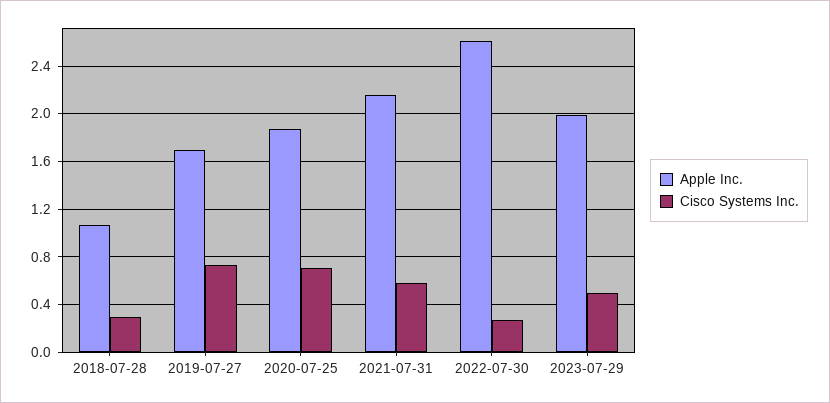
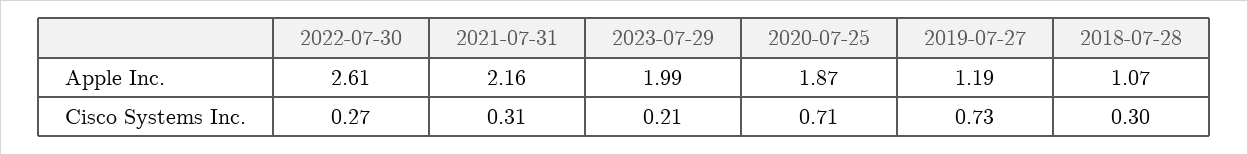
Apple Inc., 2019-07-27: 1.7 -> 1.19
Cisco Systems Inc., 2021-07-31: 0.6 -> 0.31
Cisco Systems Inc., 2023-07-29: 0.5 -> 0.21

